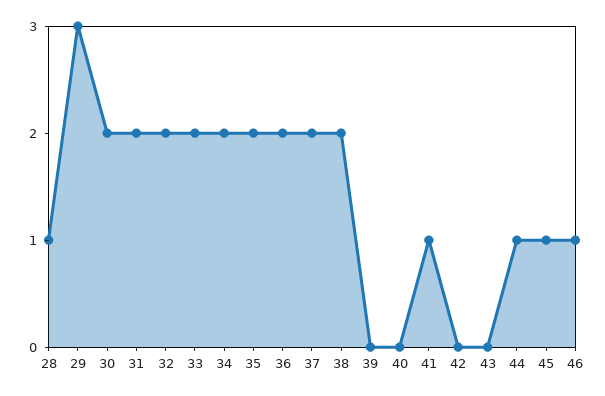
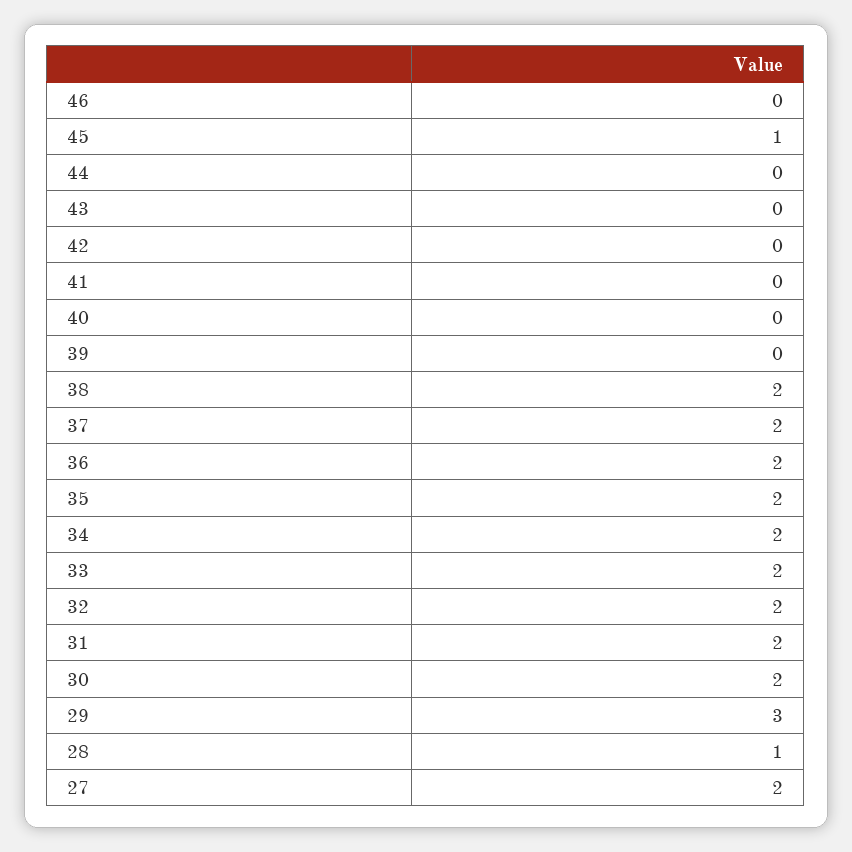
41: 1 -> 0
44: 1 -> 0
46: 1 -> 0
27: none -> 2

